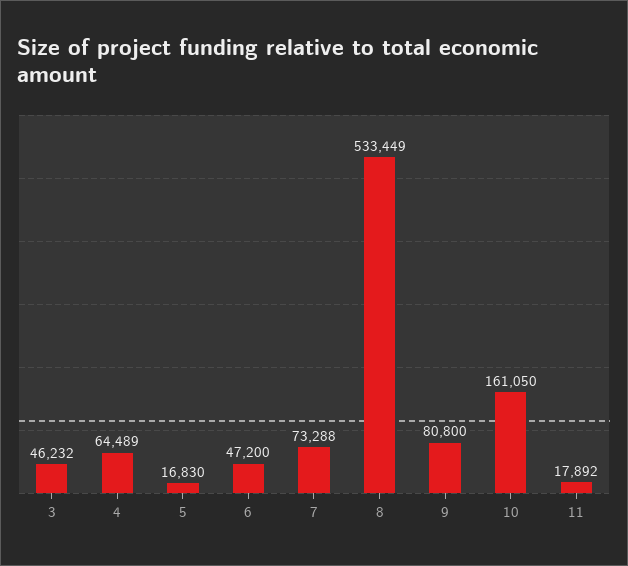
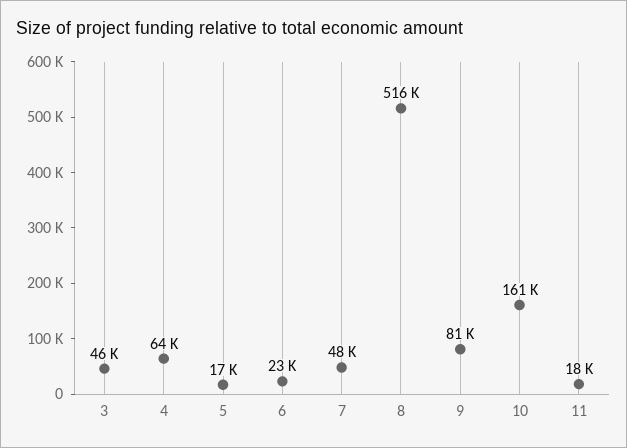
6: 47200 -> 23000
7: 73288 -> 48000
8: 533449 -> 516000

